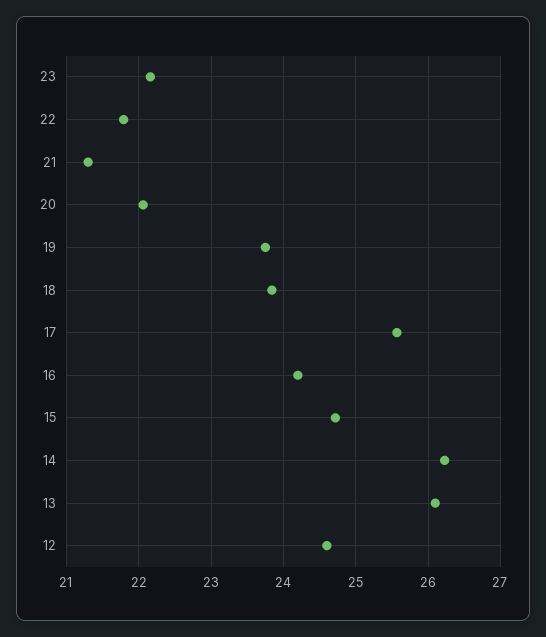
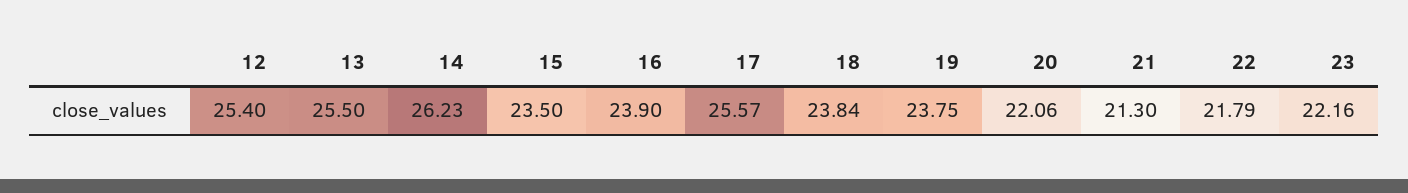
16: 24.2 -> 23.9
15: 24.7 -> 23.5
13: 26.1 -> 25.5
12: 24.6 -> 25.4

